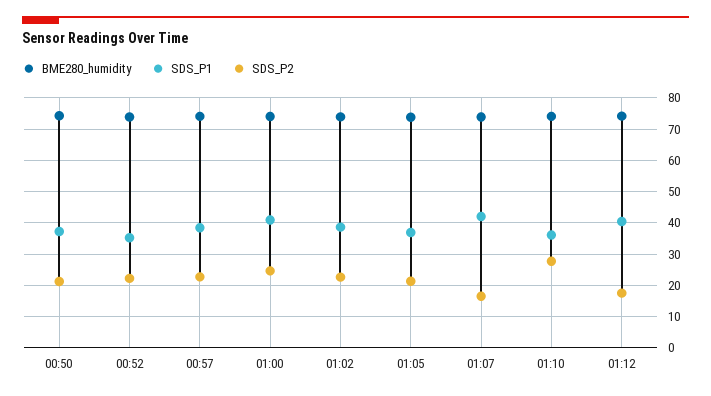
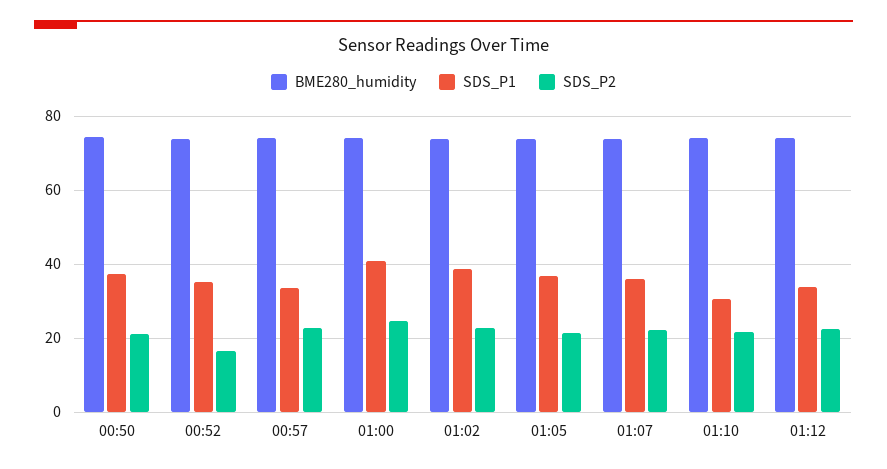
SDS_P2, 00:52: 22 -> 16
SDS_P1, 00:57: 38 -> 34
SDS_P1, 01:07: 42 -> 36
SDS_P2, 01:07: 16 -> 22
SDS_P1, 01:10: 36 -> 30
SDS_P2, 01:10: 28 -> 22
SDS_P1, 01:12: 40 -> 34
SDS_P2, 01:12: 18 -> 22

